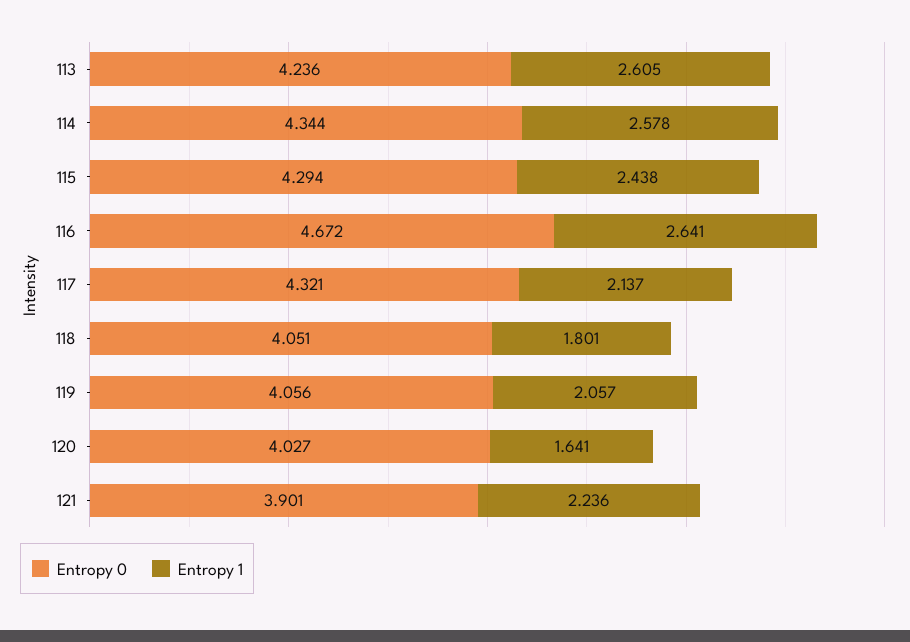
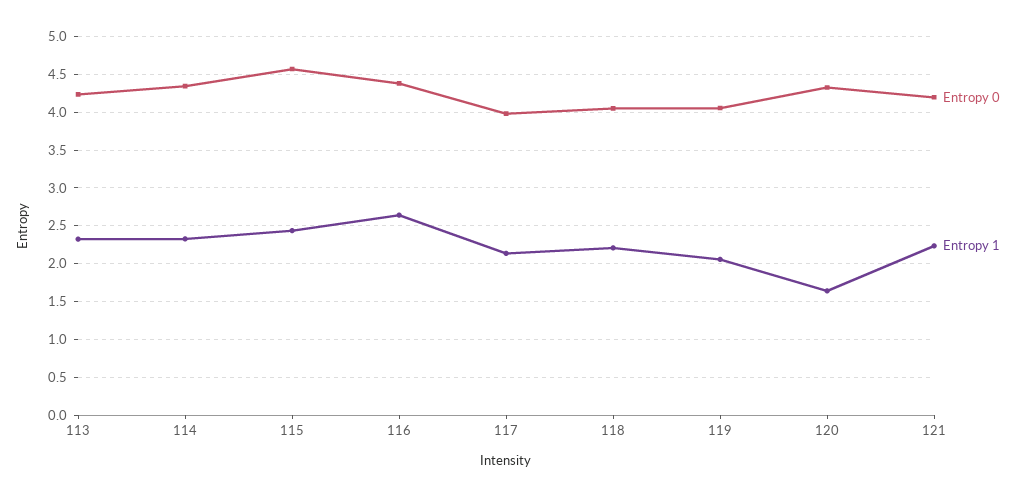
Entropy 1, 113: 2.605 -> 2.3
Entropy 1, 114: 2.578 -> 2.3
Entropy 0, 115: 4.294 -> 4.6
Entropy 0, 116: 4.672 -> 4.4
Entropy 0, 117: 4.321 -> 4
Entropy 1, 118: 1.801 -> 2.2
Entropy 0, 120: 4.027 -> 4.3
Entropy 0, 121: 3.901 -> 4.2

